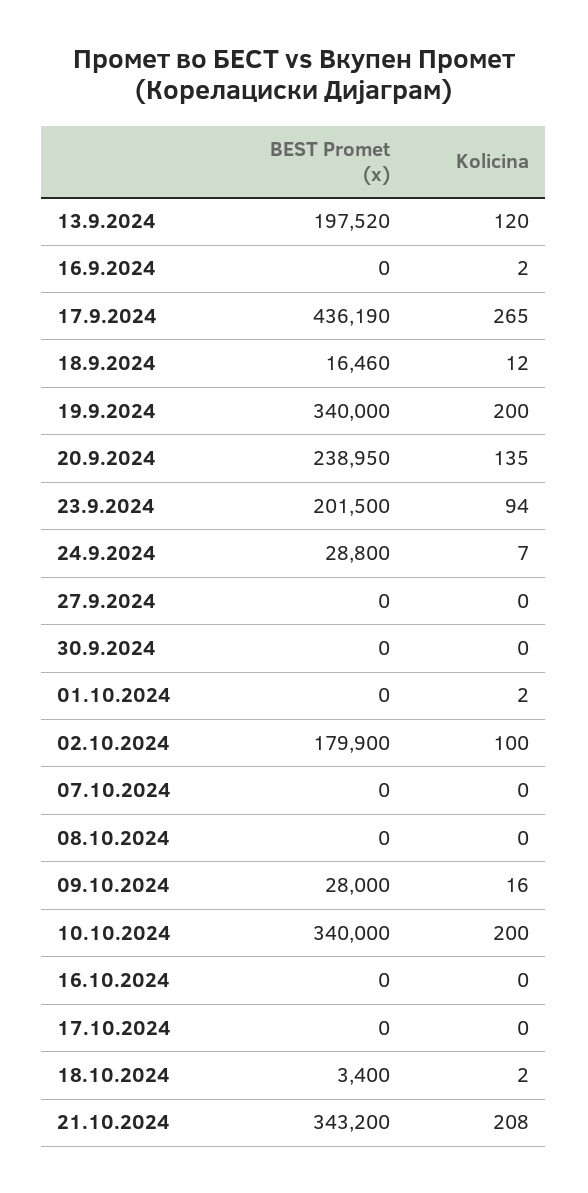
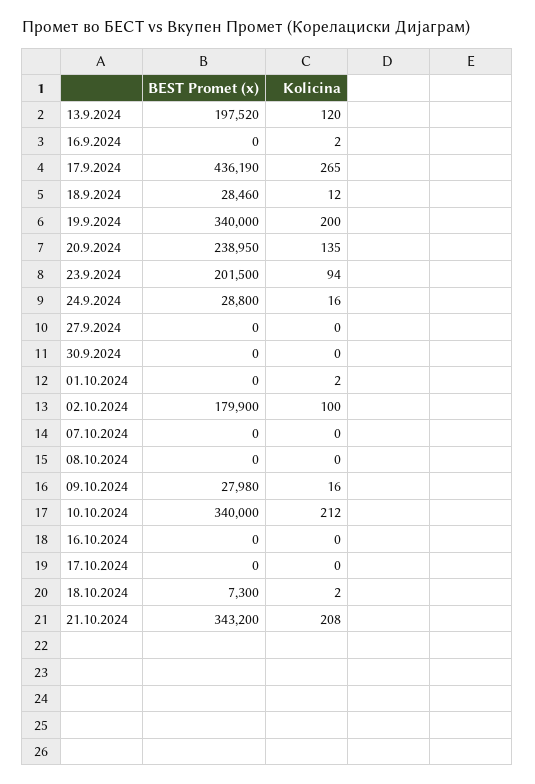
BEST Promet (x), 18.9.2024: 16460 -> 28460
Kolicina, 24.9.2024: 7 -> 16
BEST Promet (x), 09.10.2024: 28000 -> 27980
Kolicina, 10.10.2024: 200 -> 212
BEST Promet (x), 18.10.2024: 3400 -> 7300

